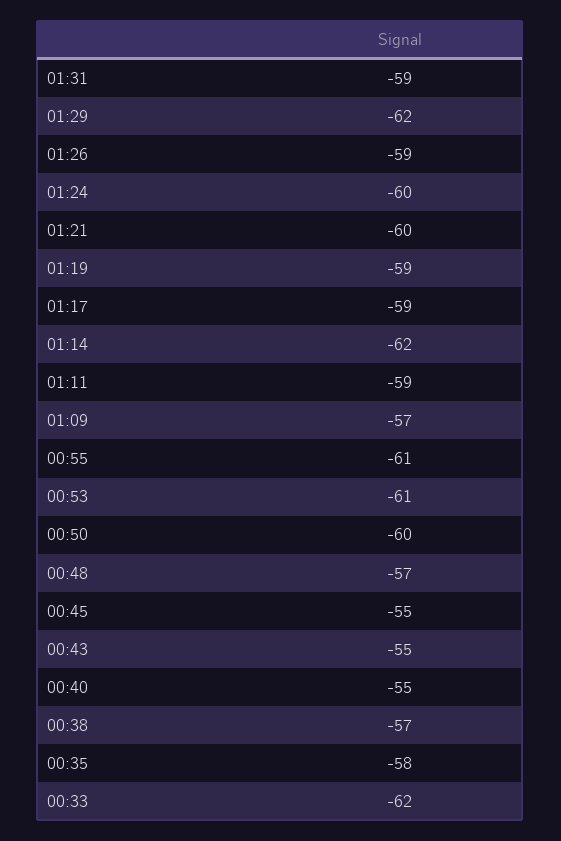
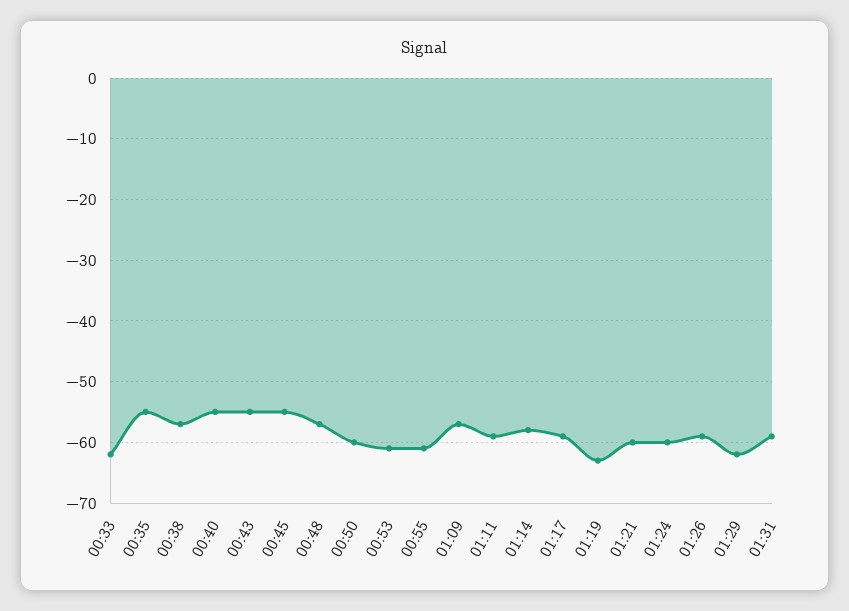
01:19: -59 -> -63
01:14: -62 -> -58
00:35: -58 -> -55

